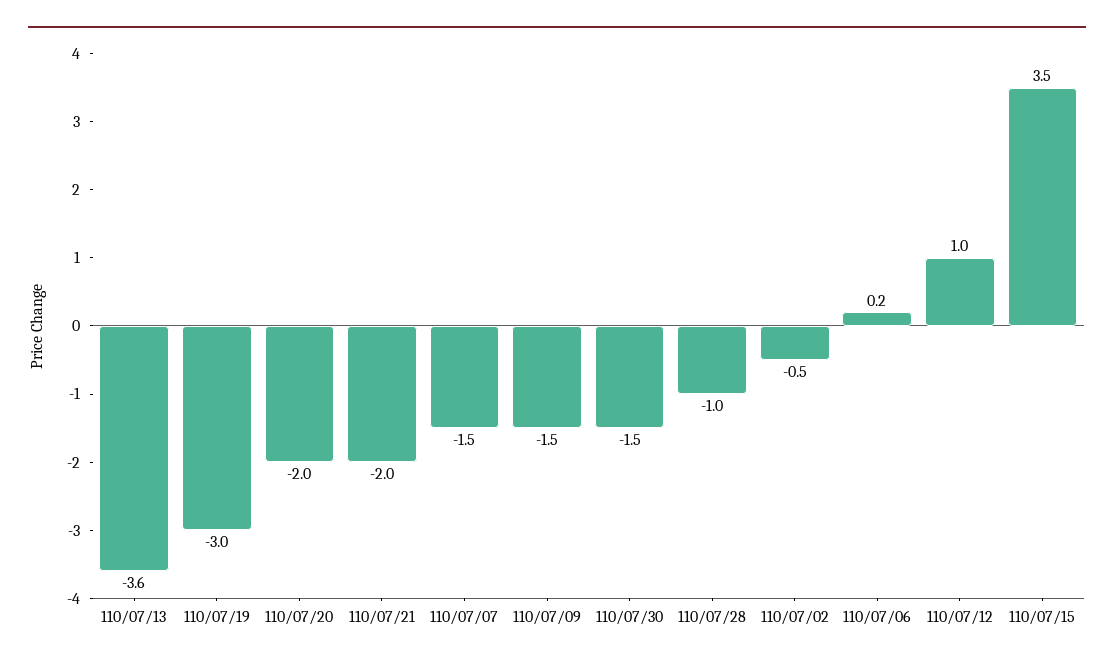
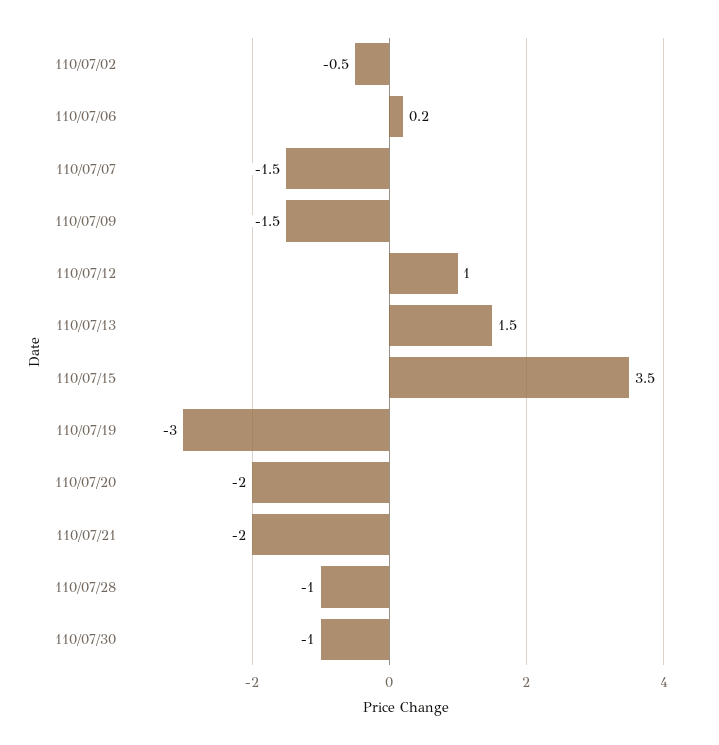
110/07/13: -3.6 -> 1.5
110/07/30: -1.5 -> -1

